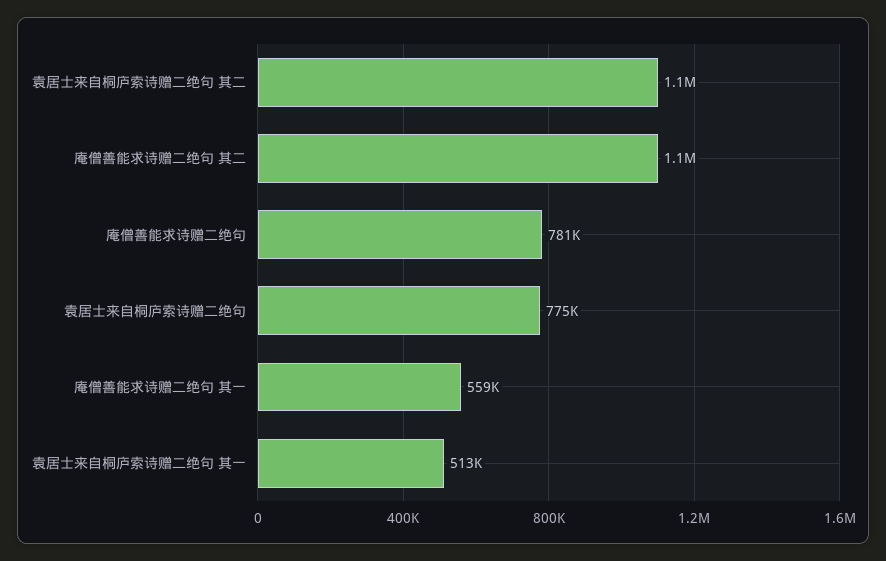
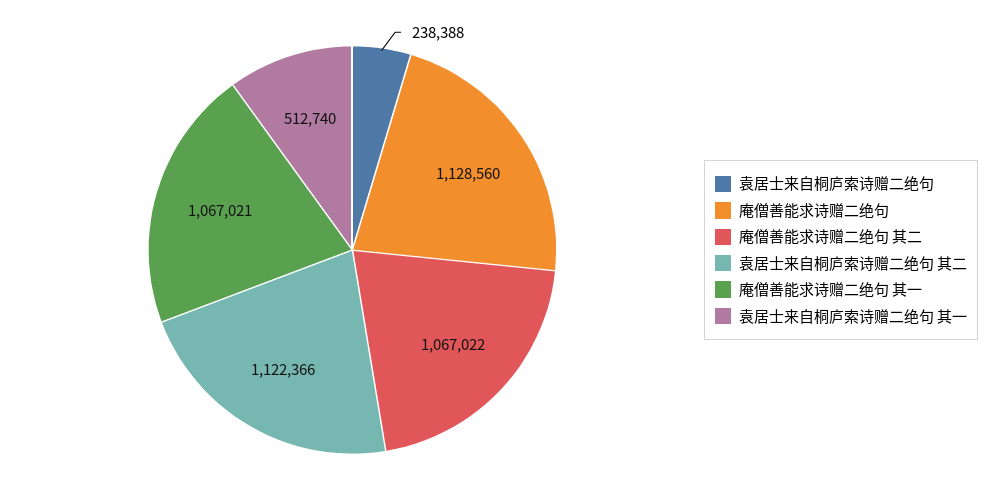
庵僧善能求诗赠二绝句: 781000 -> 1128560
袁居士来自桐庐索诗赠二绝句: 775000 -> 238388
庵僧善能求诗赠二绝句 其一: 559000 -> 1067021

